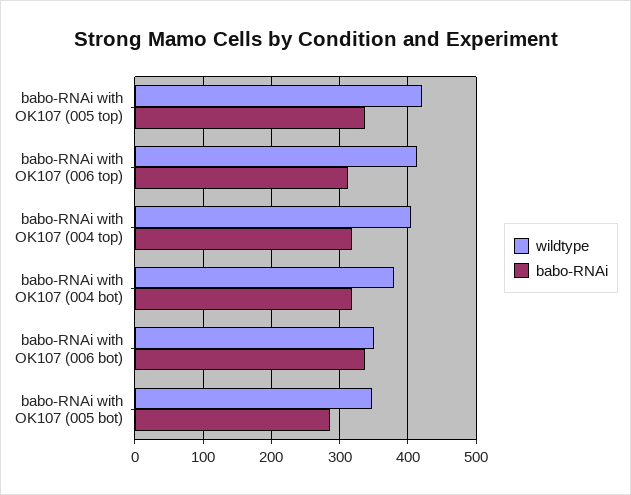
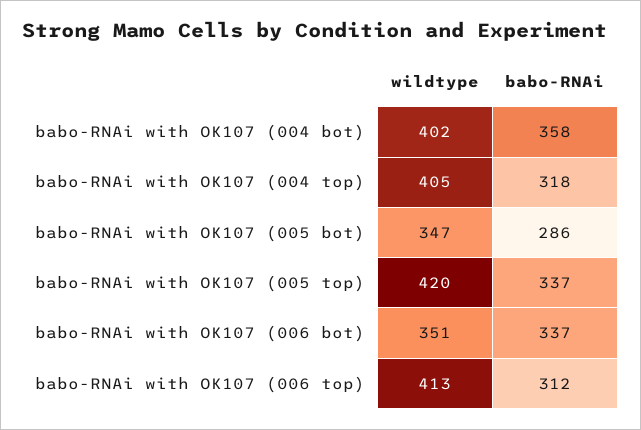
wildtype, babo-RNAi with OK107 (004 bot): 380 -> 402
babo-RNAi, babo-RNAi with OK107 (004 bot): 320 -> 358

